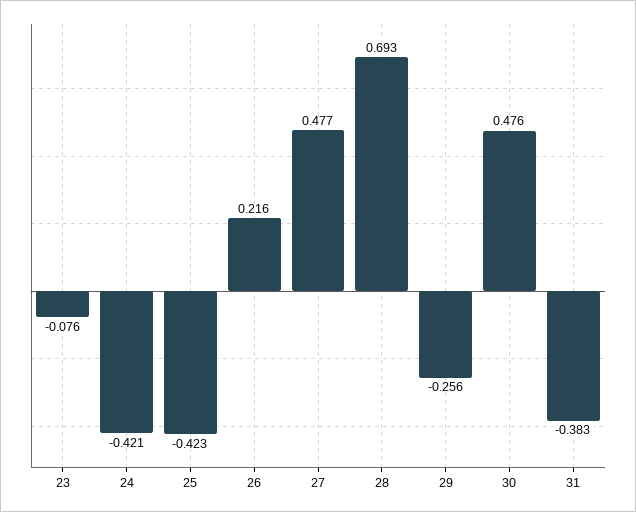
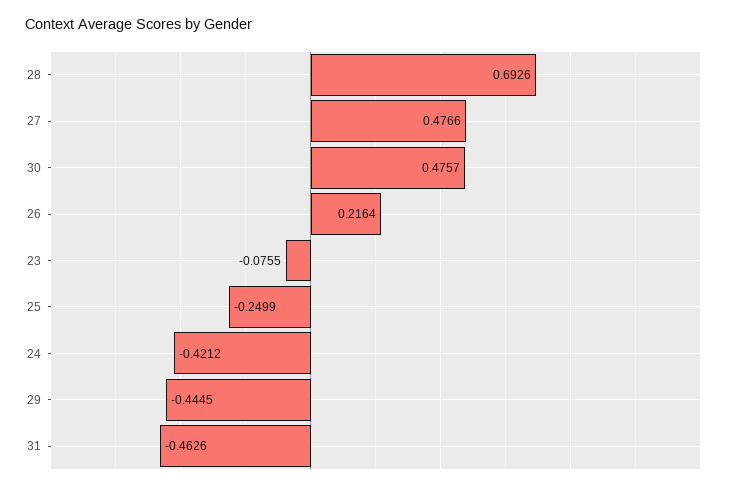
25: -0.423 -> -0.2499
29: -0.256 -> -0.4445
31: -0.383 -> -0.4626

